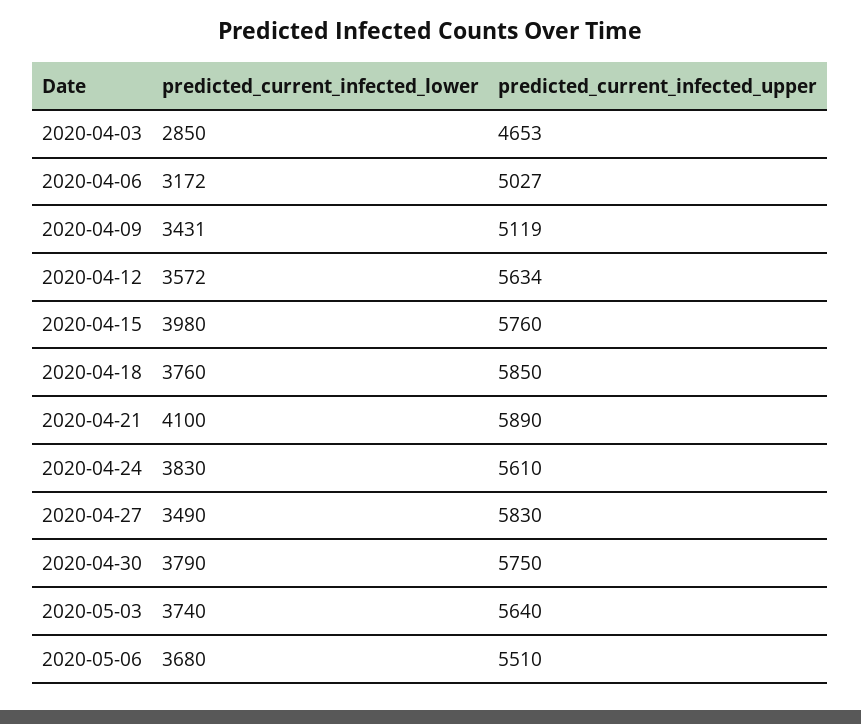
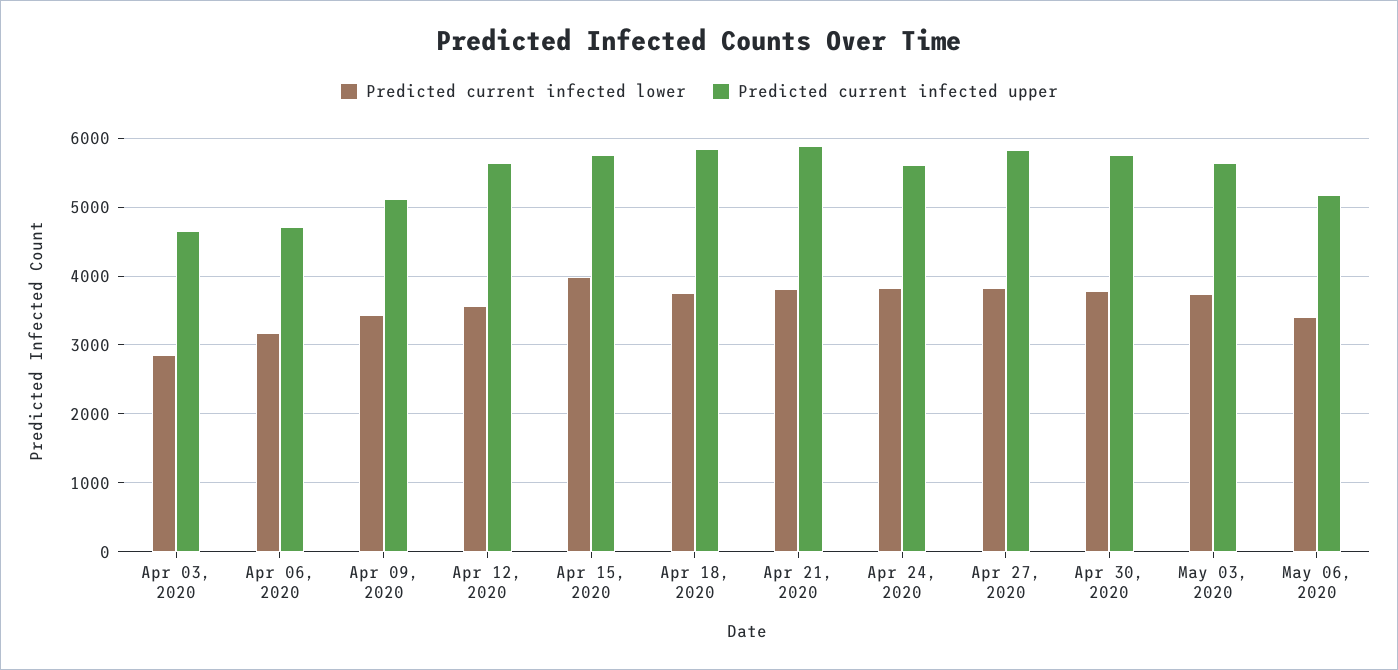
predicted_current_infected_upper, 2020-04-06: 5027 -> 4700
predicted_current_infected_lower, 2020-04-21: 4100 -> 3800
predicted_current_infected_lower, 2020-04-27: 3490 -> 3800
predicted_current_infected_lower, 2020-05-06: 3680 -> 3400
predicted_current_infected_upper, 2020-05-06: 5510 -> 5200

